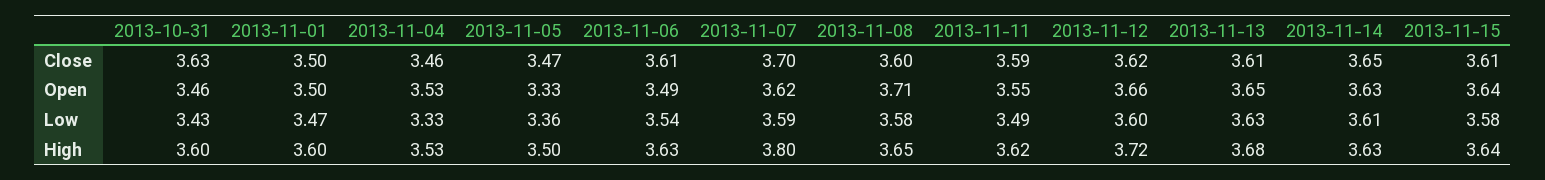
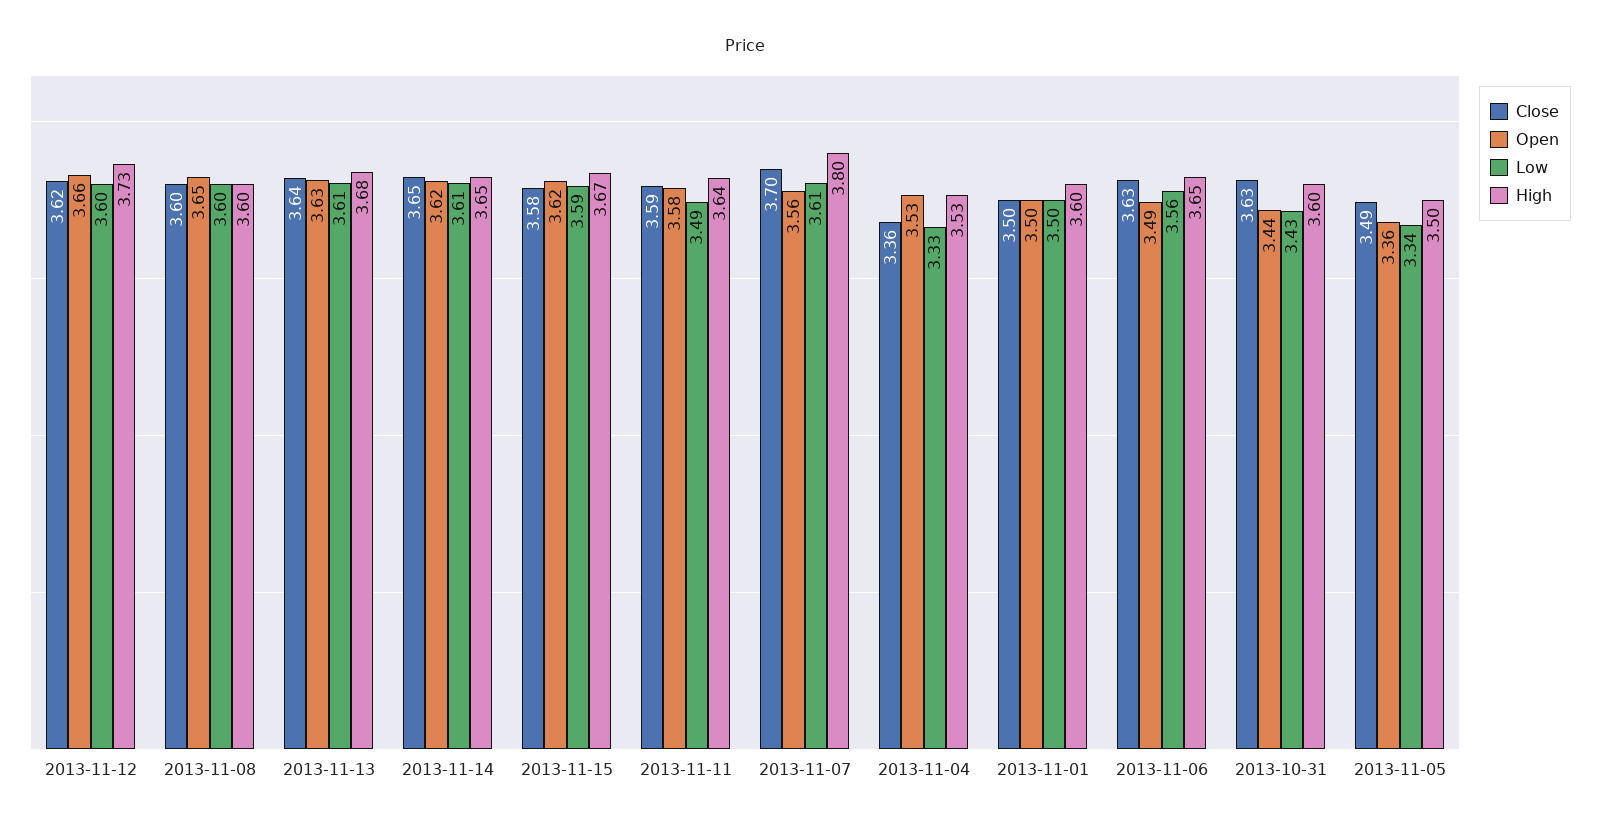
Close, 2013-11-04: 3.46 -> 3.36
Close, 2013-11-05: 3.47 -> 3.49
Close, 2013-11-06: 3.61 -> 3.63
Close, 2013-11-13: 3.61 -> 3.64
Close, 2013-11-15: 3.61 -> 3.58
Open, 2013-10-31: 3.46 -> 3.44
Open, 2013-11-05: 3.33 -> 3.36
Open, 2013-11-07: 3.62 -> 3.56
Open, 2013-11-08: 3.71 -> 3.65
Open, 2013-11-11: 3.55 -> 3.58
Open, 2013-11-13: 3.65 -> 3.63
Open, 2013-11-14: 3.63 -> 3.62
Open, 2013-11-15: 3.64 -> 3.62
Low, 2013-11-01: 3.47 -> 3.5
Low, 2013-11-05: 3.36 -> 3.34
Low, 2013-11-06: 3.54 -> 3.56
Low, 2013-11-07: 3.59 -> 3.61
Low, 2013-11-08: 3.58 -> 3.6
Low, 2013-11-13: 3.63 -> 3.61
Low, 2013-11-15: 3.58 -> 3.59
High, 2013-11-06: 3.63 -> 3.65
High, 2013-11-08: 3.65 -> 3.6
High, 2013-11-11: 3.62 -> 3.64
High, 2013-11-12: 3.72 -> 3.73
High, 2013-11-14: 3.63 -> 3.65
High, 2013-11-15: 3.64 -> 3.67

